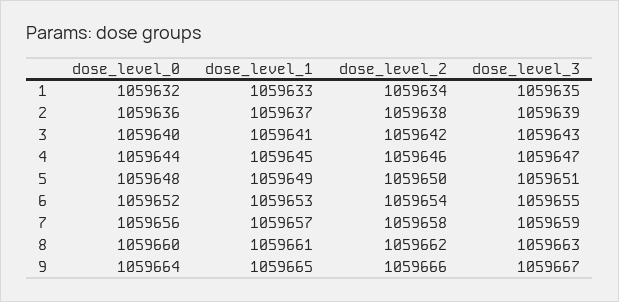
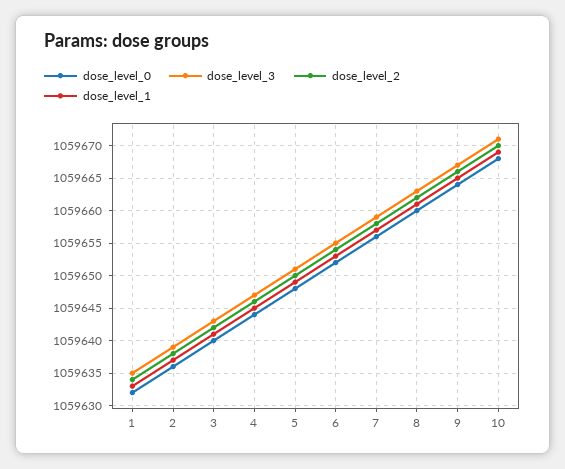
dose_level_0, 10: none -> 1059668
dose_level_3, 10: none -> 1059671
dose_level_2, 10: none -> 1059670
dose_level_1, 10: none -> 1059669

